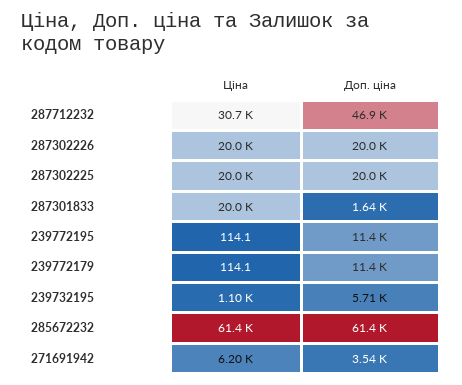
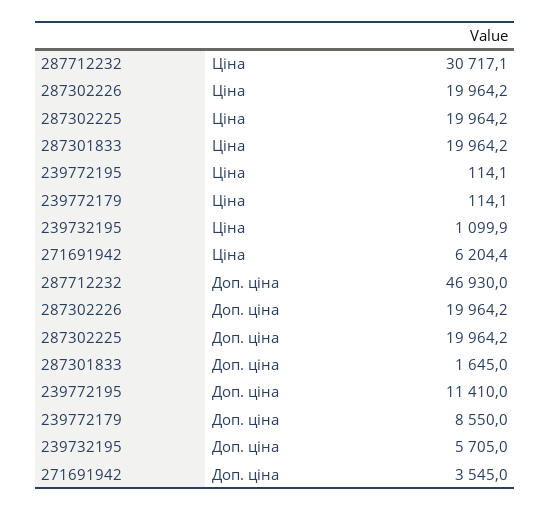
Доп. ціна, 239772179: 11400 -> 8550
Ціна, 285672232: 61400 -> none
Доп. ціна, 285672232: 61400 -> none

